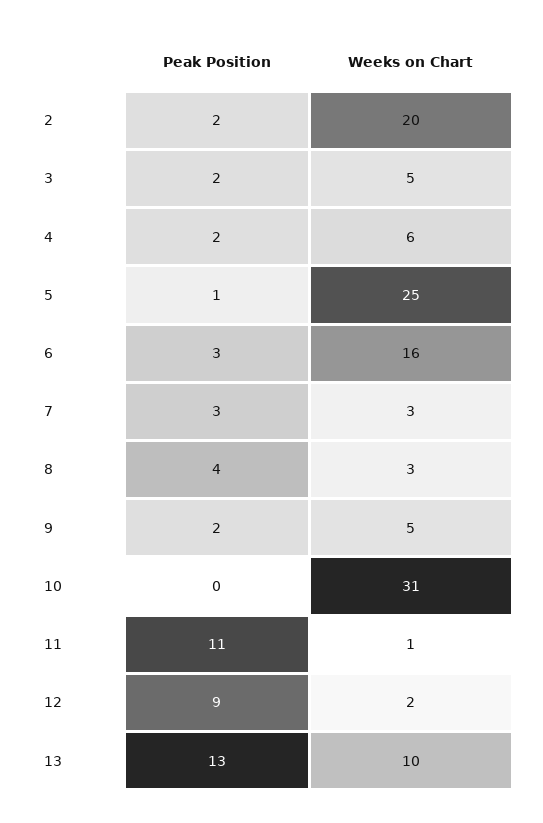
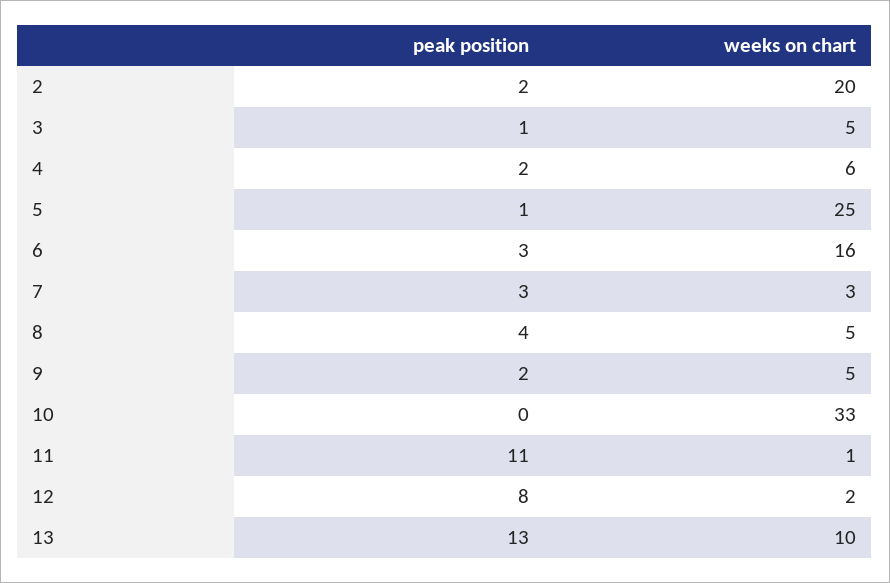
Peak Position, 3: 2 -> 1
Weeks on Chart, 8: 3 -> 5
Weeks on Chart, 10: 31 -> 33
Peak Position, 12: 9 -> 8

